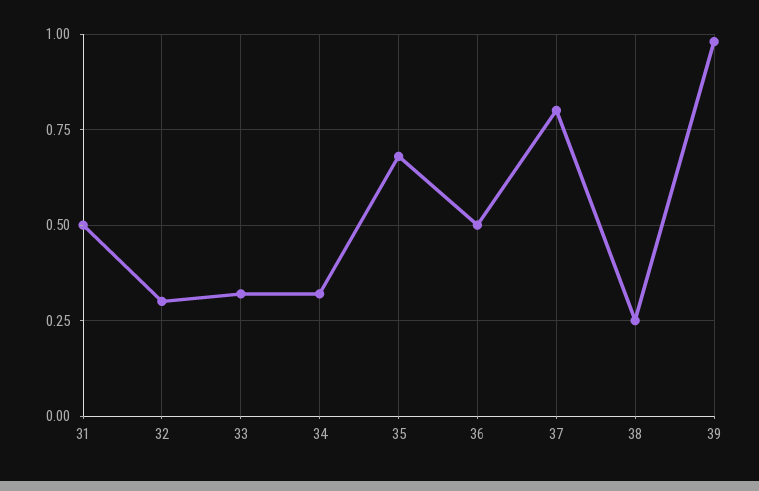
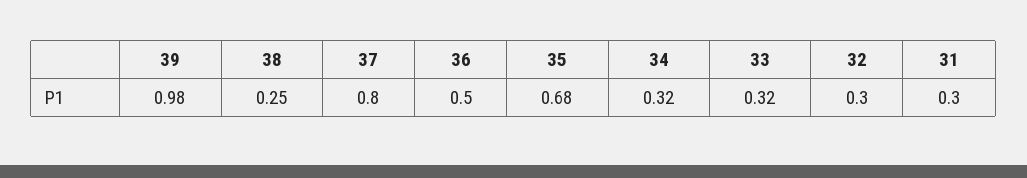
31: 0.5 -> 0.3

